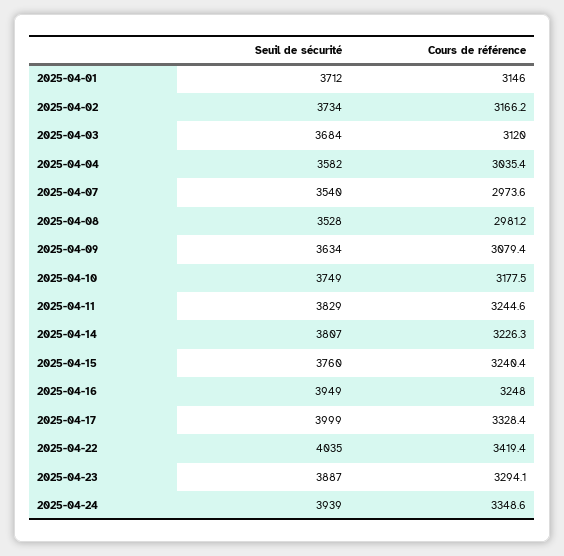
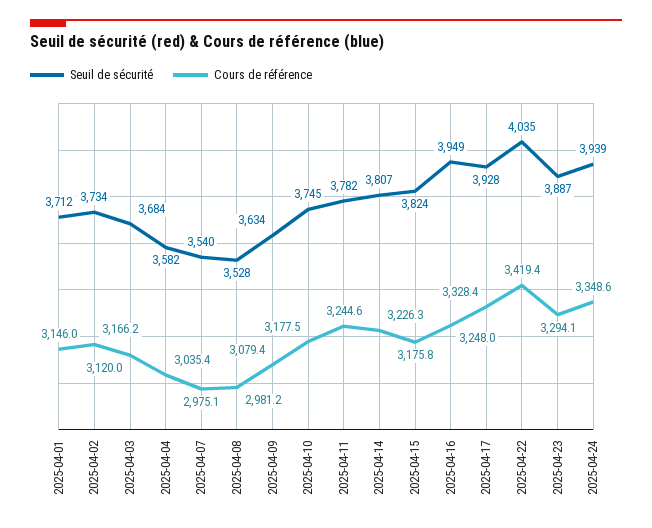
Cours de référence, 2025-04-07: 2973.6 -> 2975.1
Seuil de sécurité, 2025-04-10: 3749 -> 3745
Seuil de sécurité, 2025-04-11: 3829 -> 3782
Seuil de sécurité, 2025-04-15: 3760 -> 3824
Cours de référence, 2025-04-15: 3240.4 -> 3175.8
Seuil de sécurité, 2025-04-17: 3999 -> 3928

